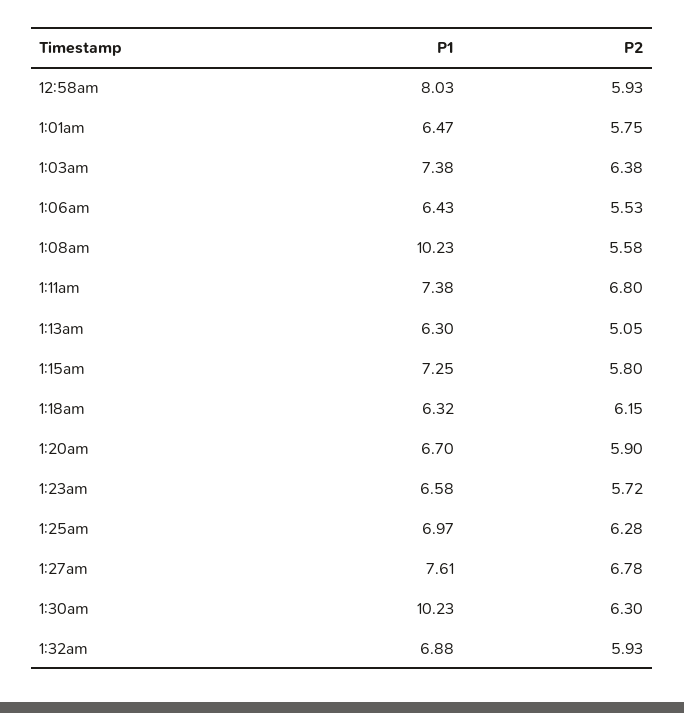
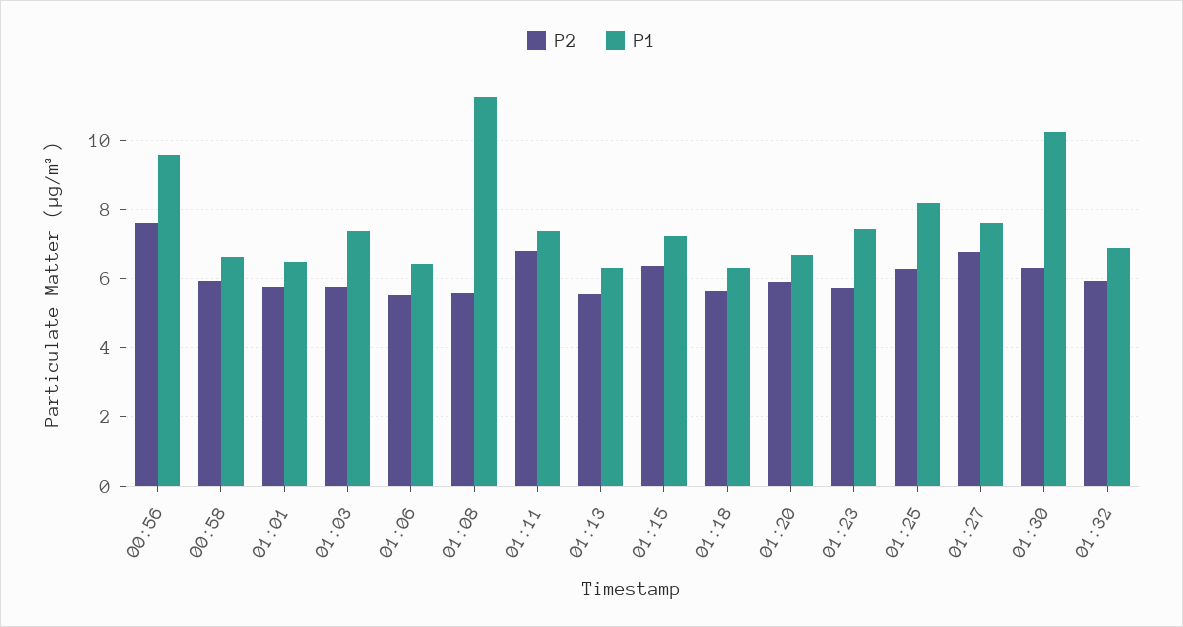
P1, 12:58am: 8.03 -> 6.6
P2, 1:03am: 6.38 -> 5.8
P1, 1:08am: 10.23 -> 11.2
P2, 1:13am: 5.05 -> 5.6
P2, 1:15am: 5.8 -> 6.4
P2, 1:18am: 6.15 -> 5.6
P1, 1:23am: 6.58 -> 7.4
P1, 1:25am: 6.97 -> 8.2
P2, 00:56: none -> 7.6
P1, 00:56: none -> 9.6

